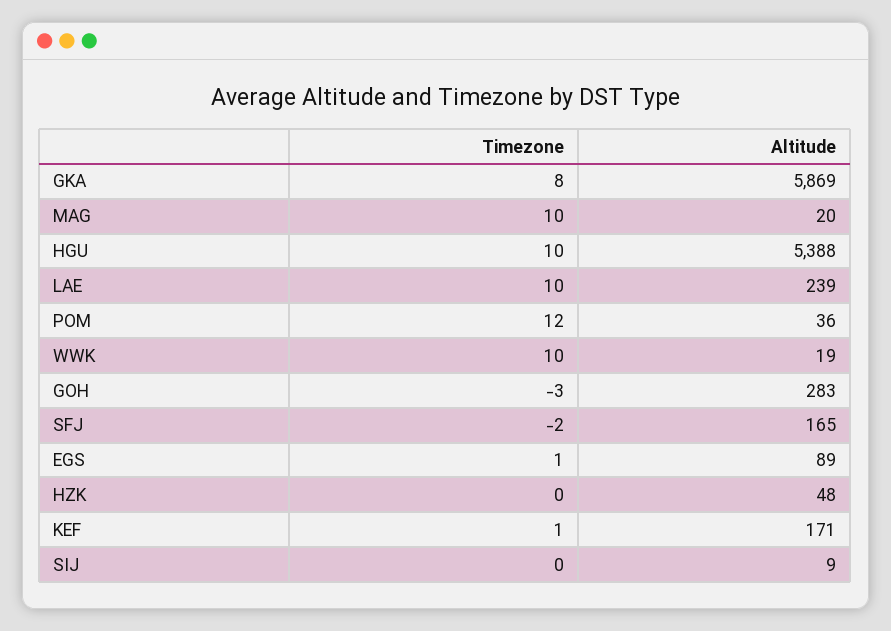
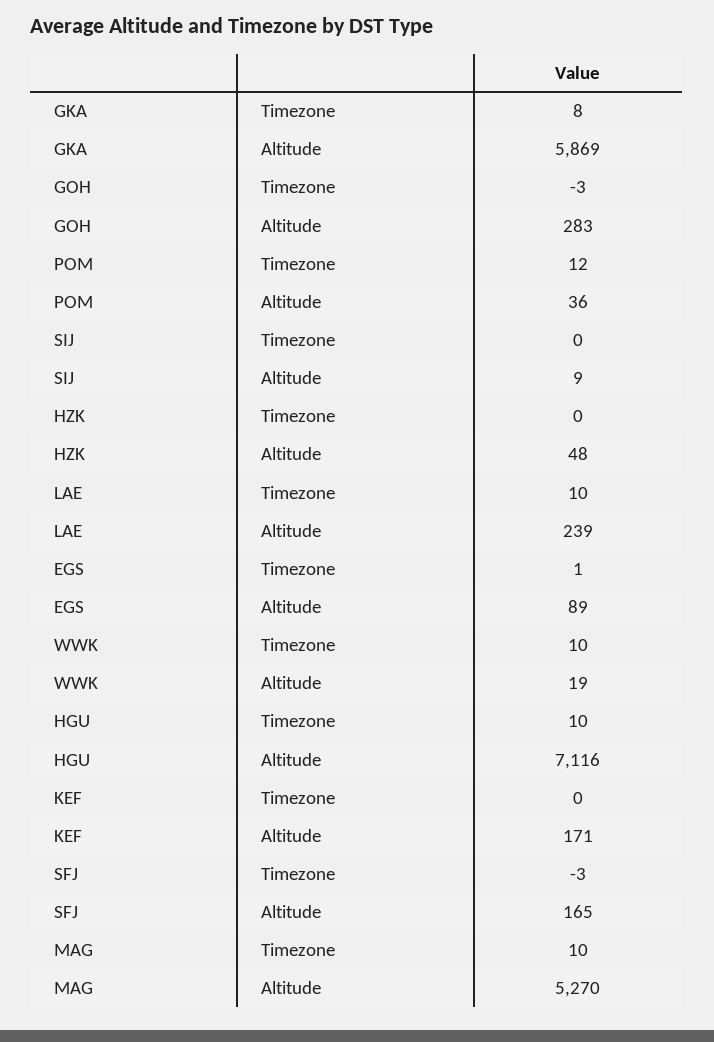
Altitude, MAG: 20 -> 5270
Altitude, HGU: 5388 -> 7116
Timezone, SFJ: -2 -> -3
Timezone, KEF: 1 -> 0

